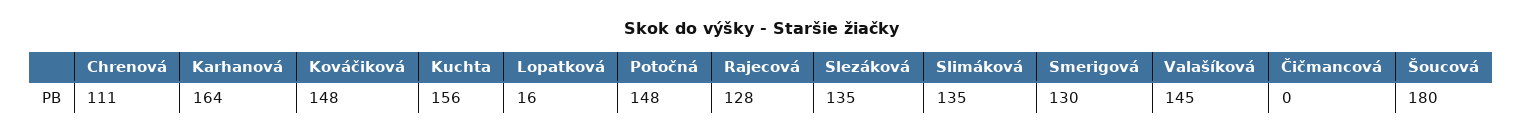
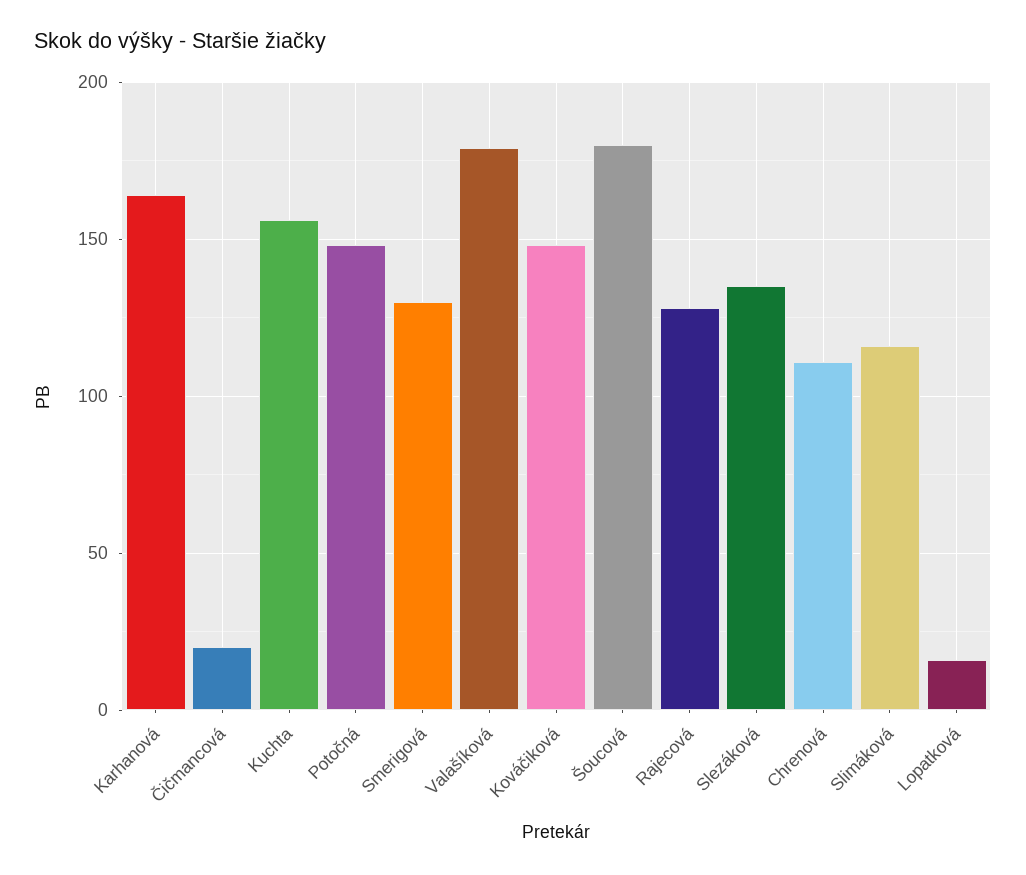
Slimáková: 135 -> 115
Valašíková: 145 -> 180
Čičmancová: 0 -> 20

